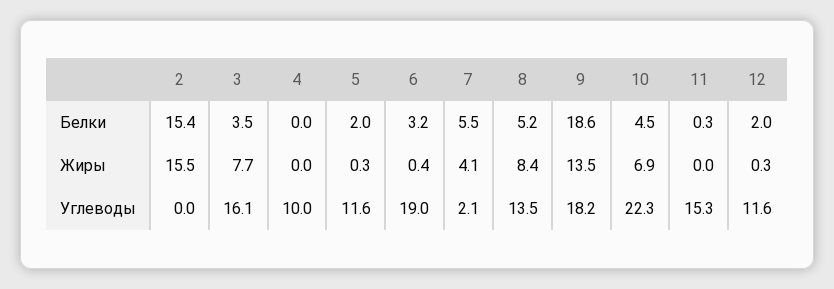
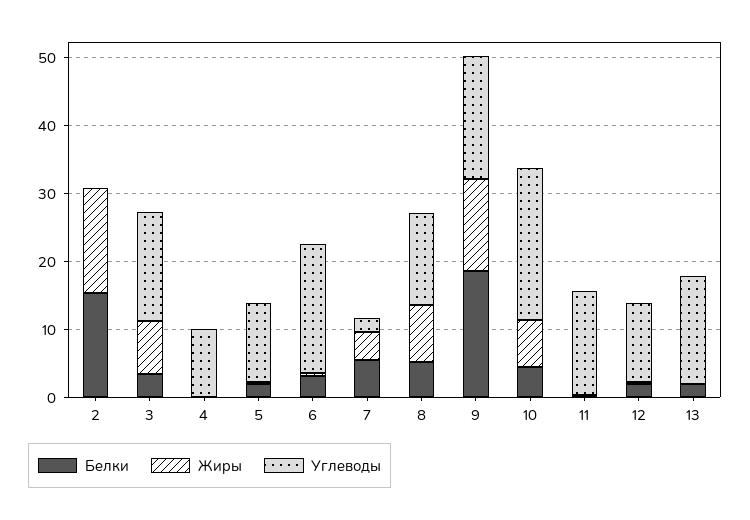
Белки, 13: none -> 2
Жиры, 13: none -> 0
Углеводы, 13: none -> 16

